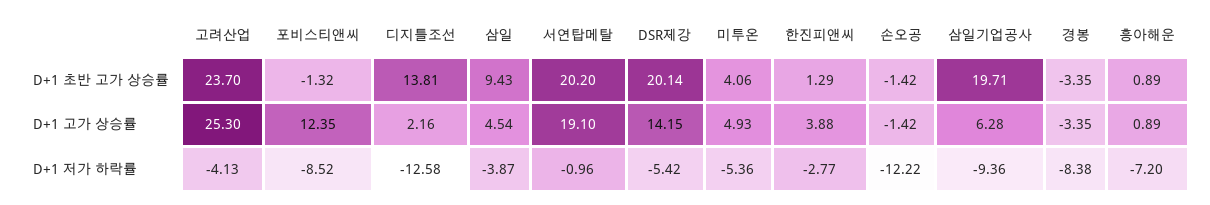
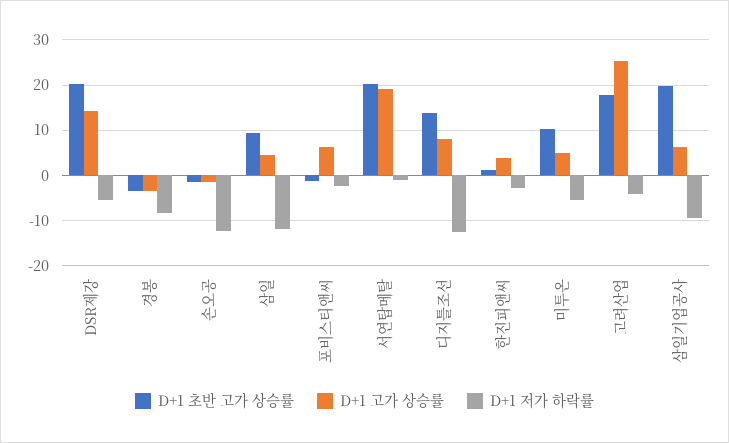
D+1 초반 고가 상승률, 고려산업: 23.7 -> 18
D+1 초반 고가 상승률, 미투온: 4.06 -> 10
D+1 초반 고가 상승률, 흥아해운: 0.89 -> none
D+1 고가 상승률, 포비스티앤씨: 12.35 -> 6
D+1 고가 상승률, 디지틀조선: 2.16 -> 8
D+1 고가 상승률, 흥아해운: 0.89 -> none
D+1 저가 하락률, 포비스티앤씨: -8.52 -> -2
D+1 저가 하락률, 삼일: -3.87 -> -12
D+1 저가 하락률, 흥아해운: -7.2 -> none

